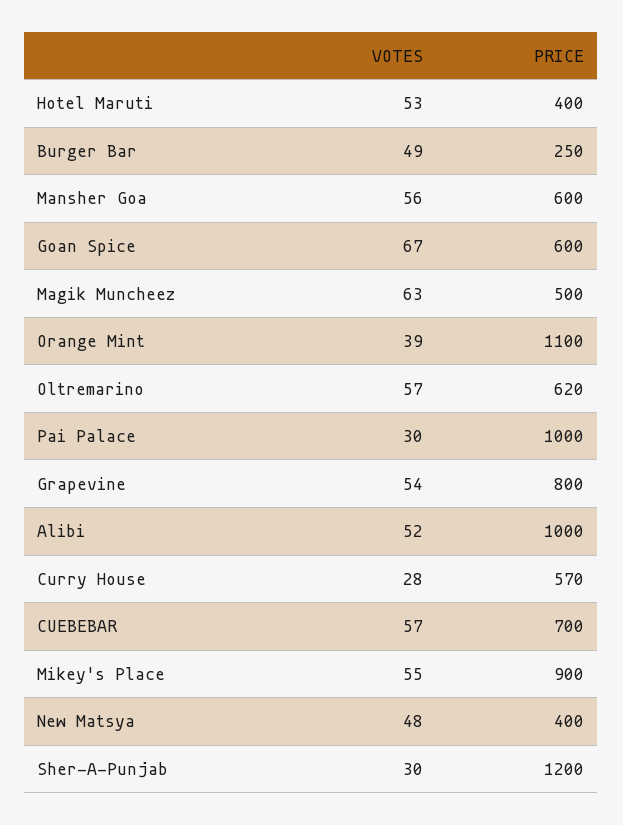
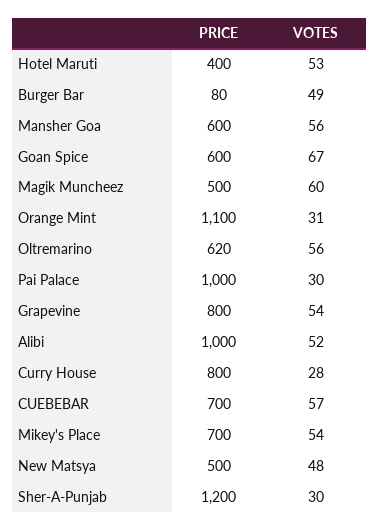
PRICE, Burger Bar: 250 -> 80
VOTES, Magik Muncheez: 63 -> 60
VOTES, Orange Mint: 39 -> 31
VOTES, Oltremarino: 57 -> 56
PRICE, Curry House: 570 -> 800
VOTES, Mikey's Place: 55 -> 54
PRICE, Mikey's Place: 900 -> 700
PRICE, New Matsya: 400 -> 500

